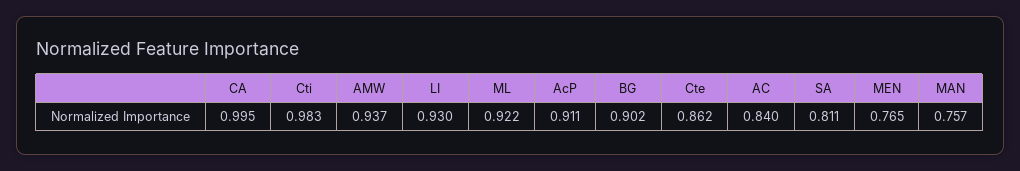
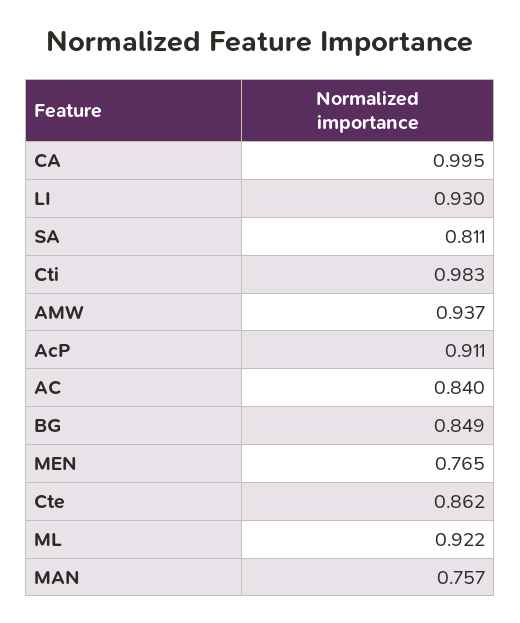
BG: 0.902 -> 0.849

